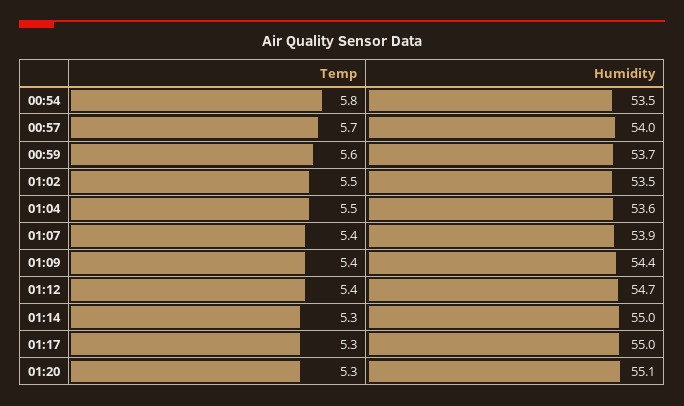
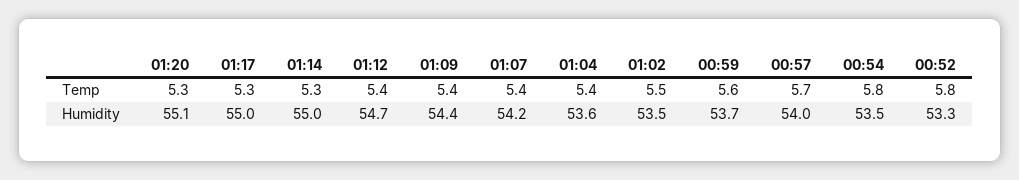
Temp, 01:04: 5.5 -> 5.4
Humidity, 01:07: 53.9 -> 54.2
Temp, 00:52: none -> 5.8
Humidity, 00:52: none -> 53.3

